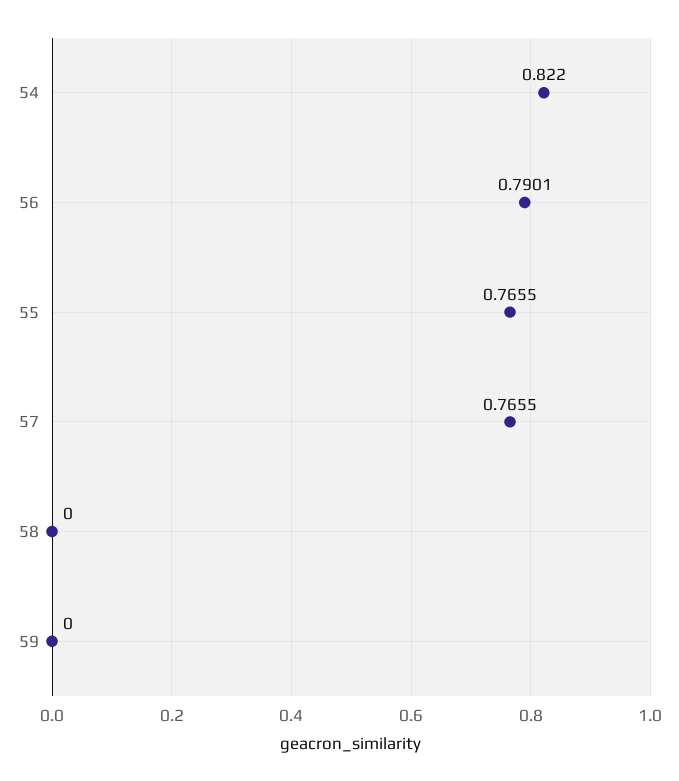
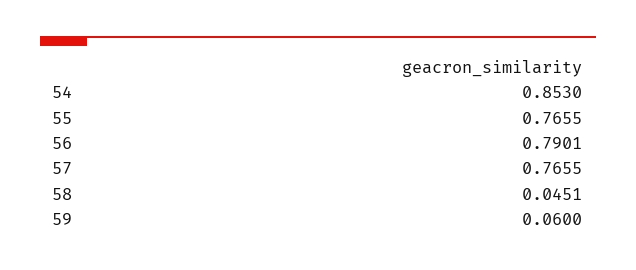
54: 0.822 -> 0.853
58: 0 -> 0.0451
59: 0 -> 0.06

